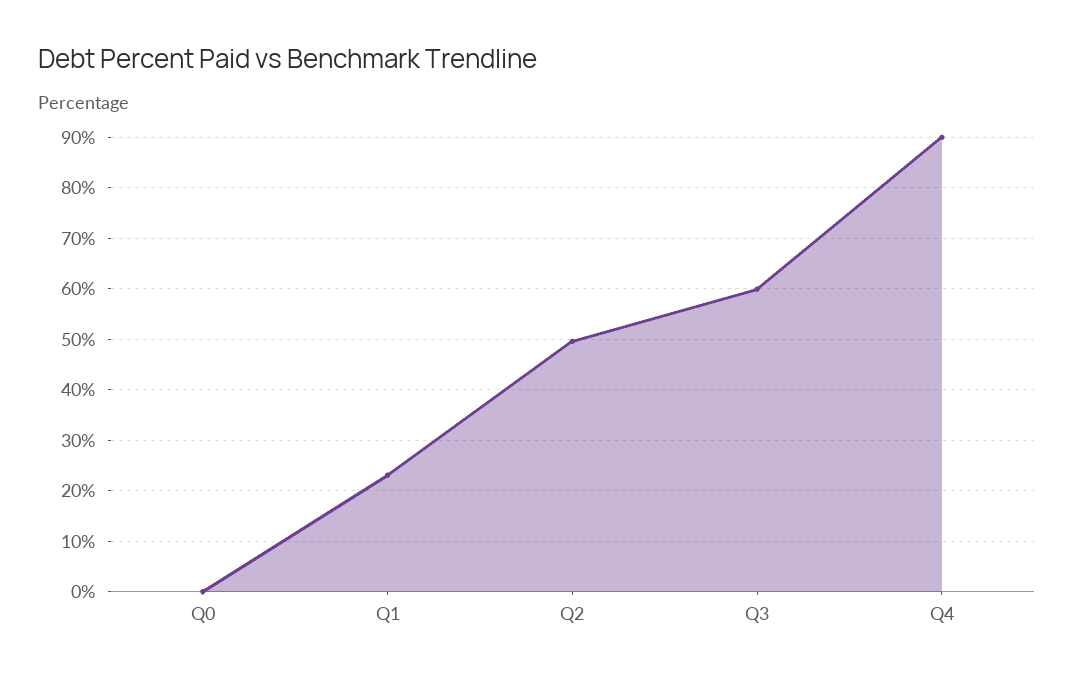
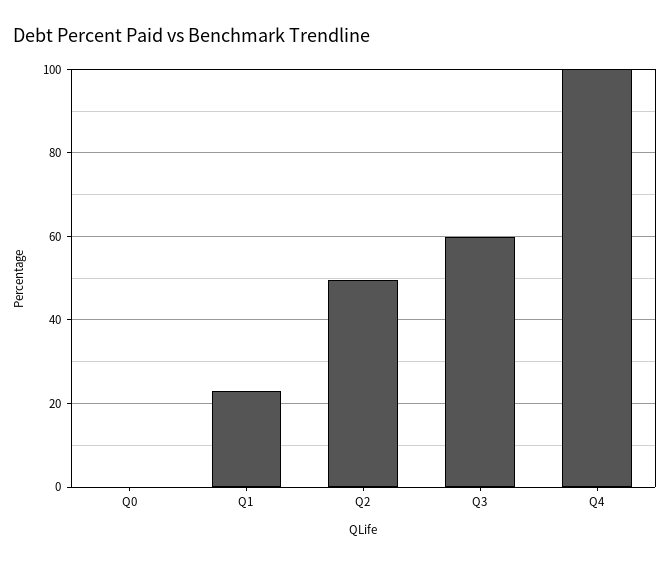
Q4: 90 -> 100

